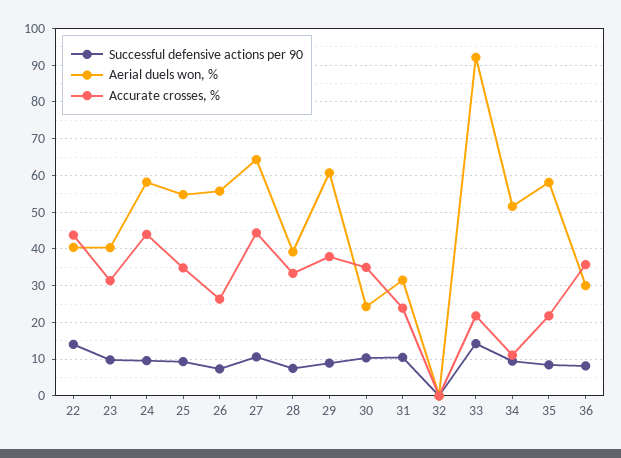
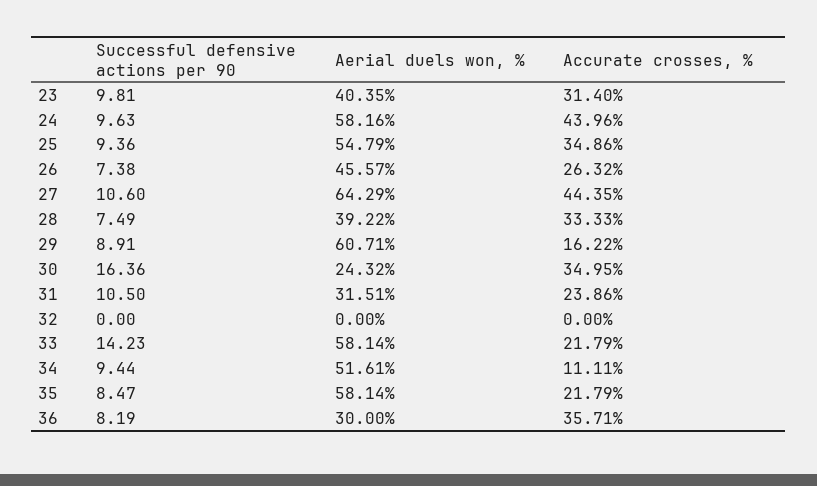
Successful defensive actions per 90, 22: 14 -> none
Aerial duels won, %, 22: 40 -> none
Accurate crosses, %, 22: 44 -> none
Aerial duels won, %, 26: 56 -> 45.57
Accurate crosses, %, 29: 38 -> 16.22
Successful defensive actions per 90, 30: 10 -> 16.36
Aerial duels won, %, 33: 92 -> 58.14

